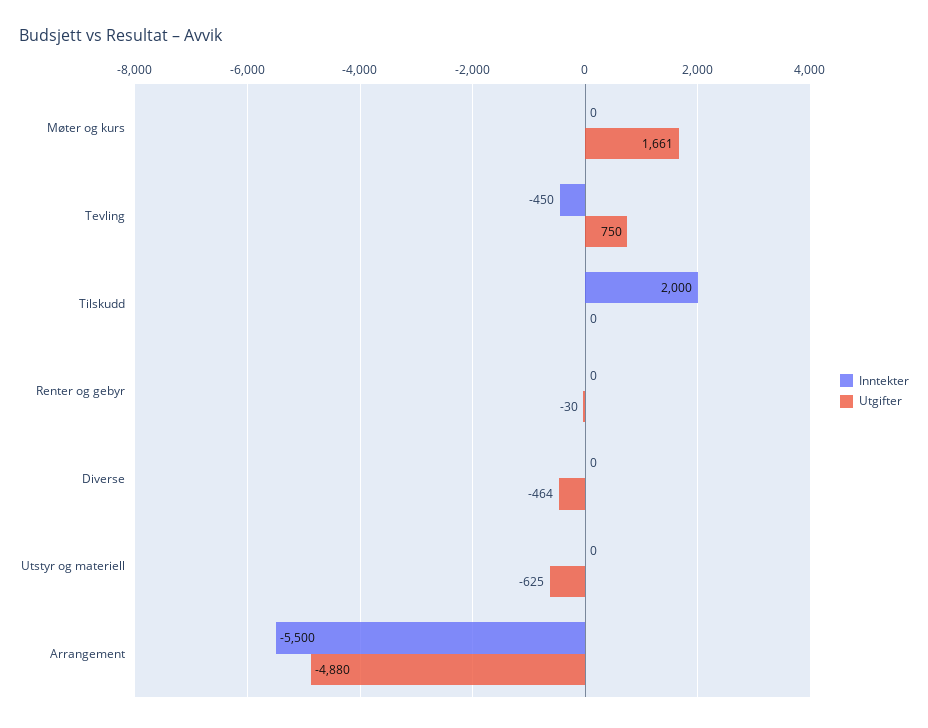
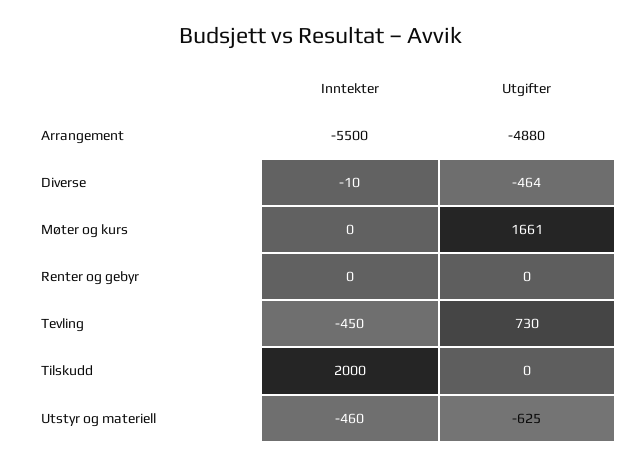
Utgifter, Tevling: 750 -> 730
Utgifter, Renter og gebyr: -30 -> 0
Inntekter, Diverse: 0 -> -10
Inntekter, Utstyr og materiell: 0 -> -460

